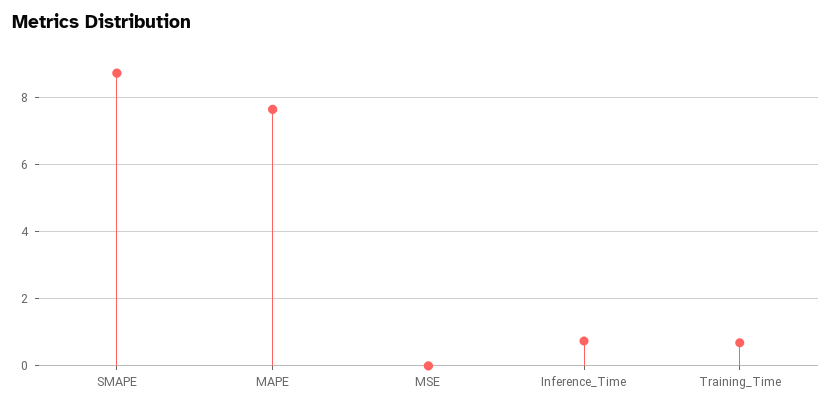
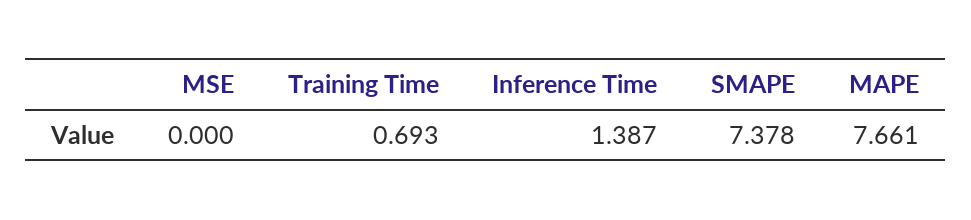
SMAPE: 8.8 -> 7.378
Inference_Time: 0.8 -> 1.387

